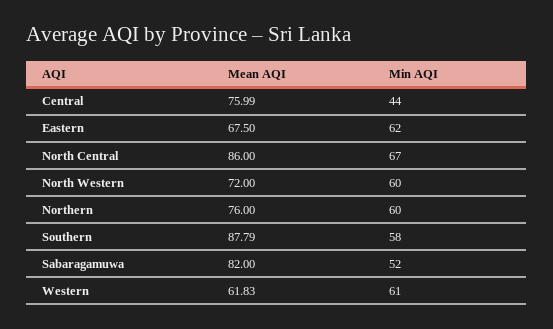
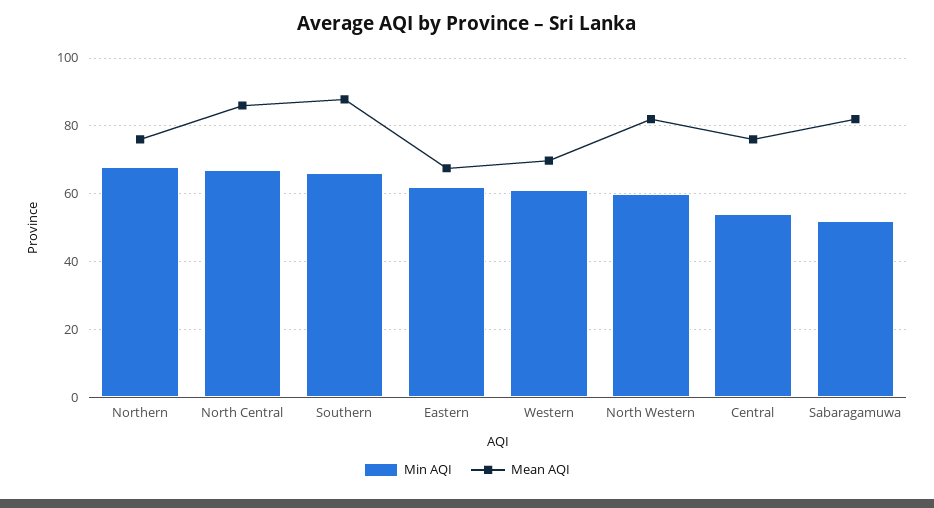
Min AQI, Central: 44 -> 54
Mean AQI, North Western: 72 -> 82
Min AQI, Northern: 60 -> 68
Min AQI, Southern: 58 -> 66
Mean AQI, Western: 61.83 -> 70

